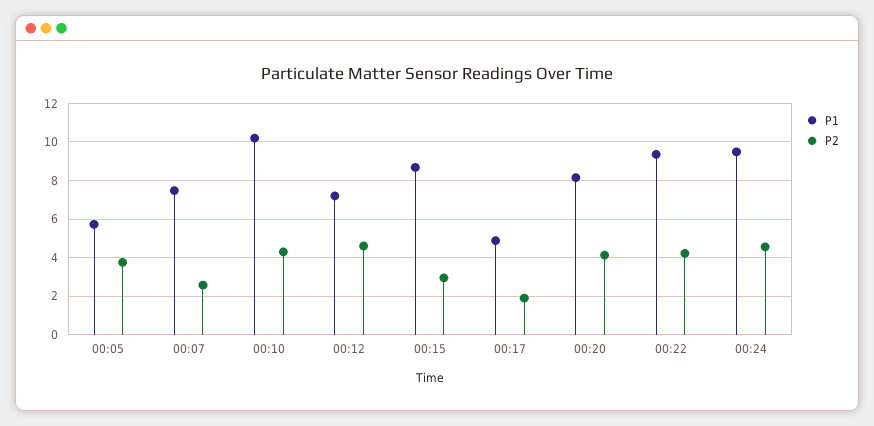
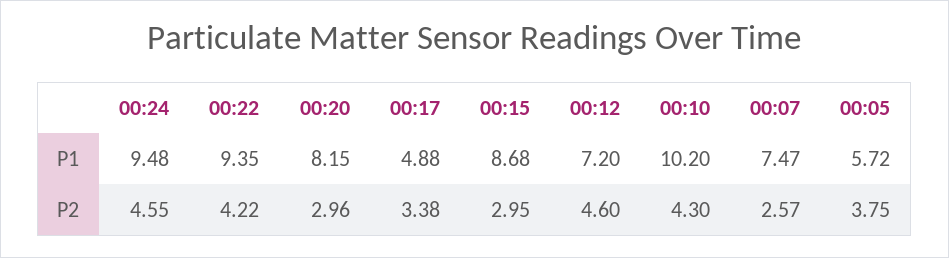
P2, 00:17: 2 -> 3.38
P2, 00:20: 4 -> 2.96

